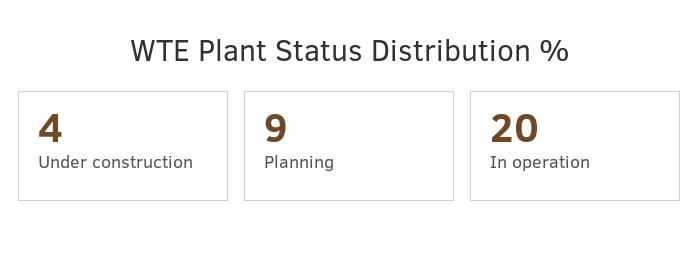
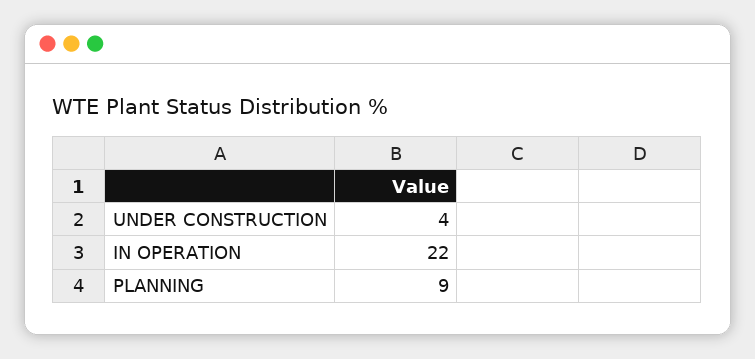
In operation: 20 -> 22

